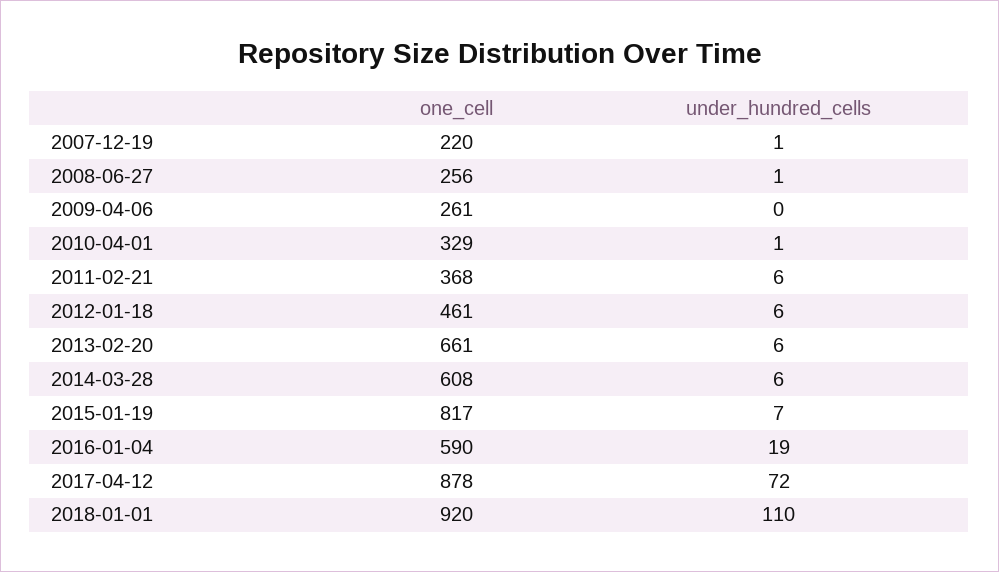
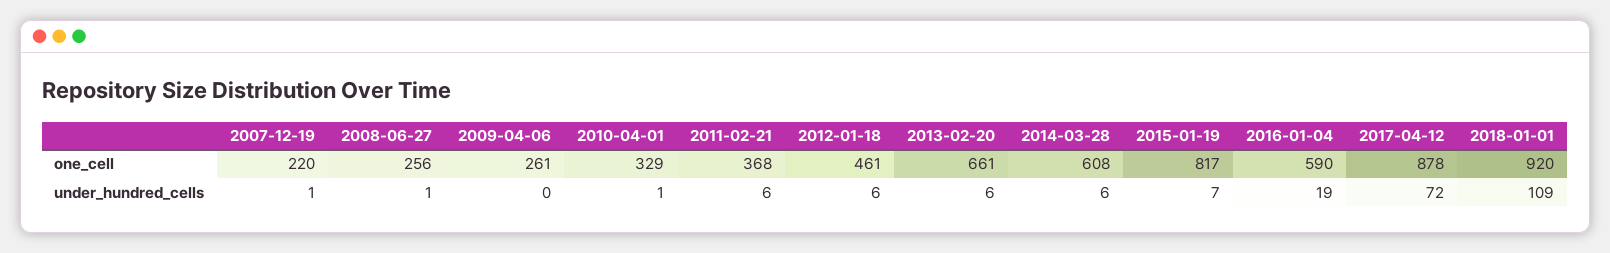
under_hundred_cells, 2018-01-01: 110 -> 109

